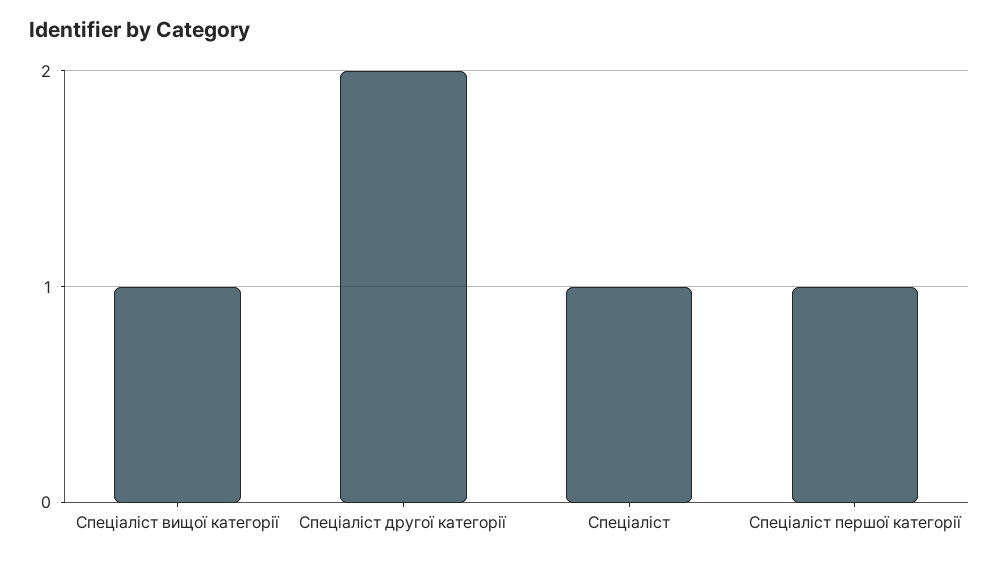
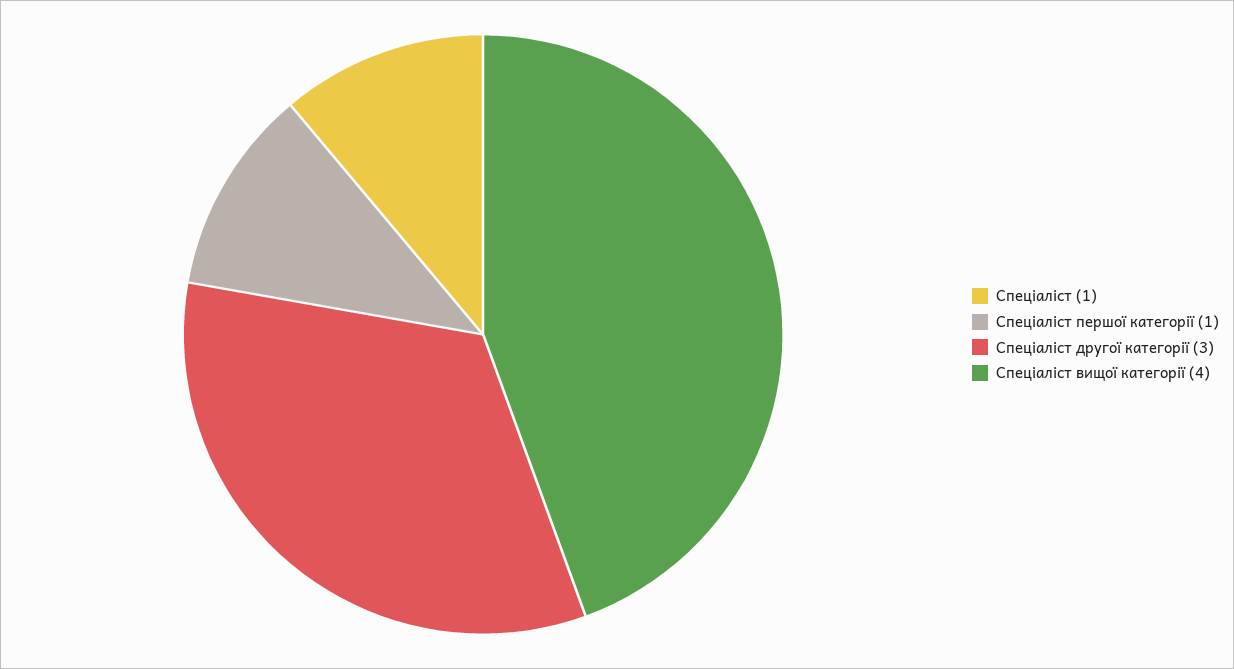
Спеціаліст вищої категорії: 1 -> 4
Спеціаліст другої категорії: 2 -> 3

